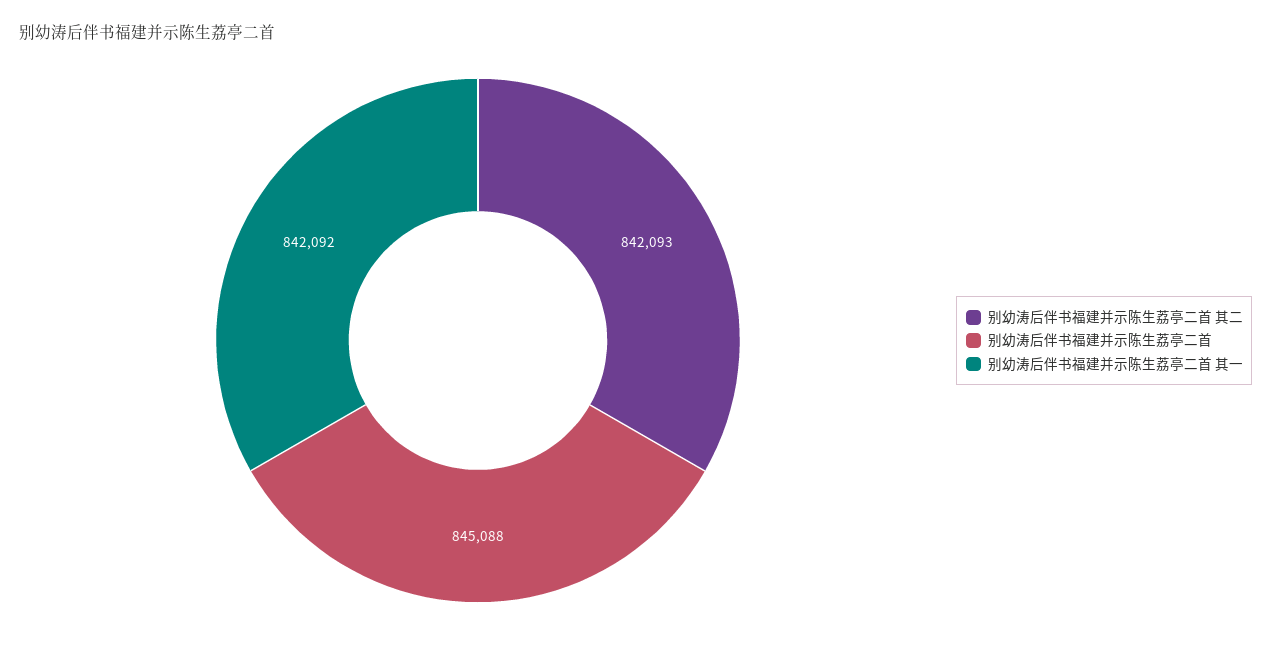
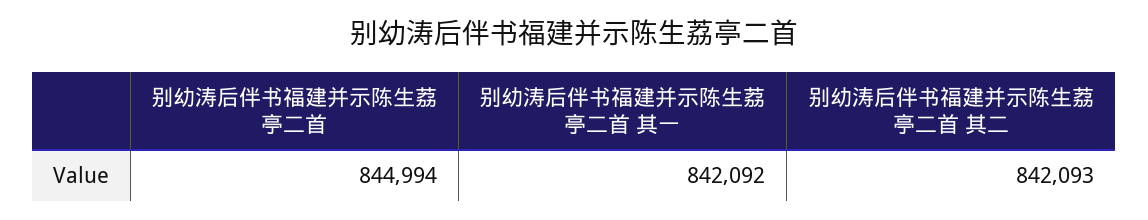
别幼涛后伴书福建并示陈生荔亭二首: 845088 -> 844994

